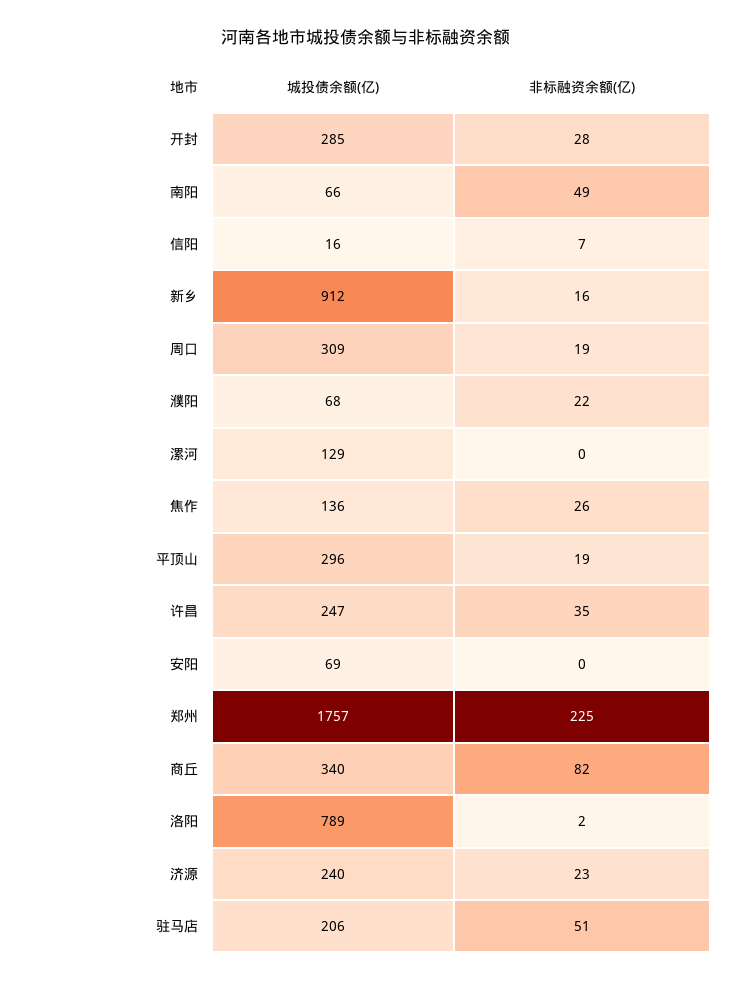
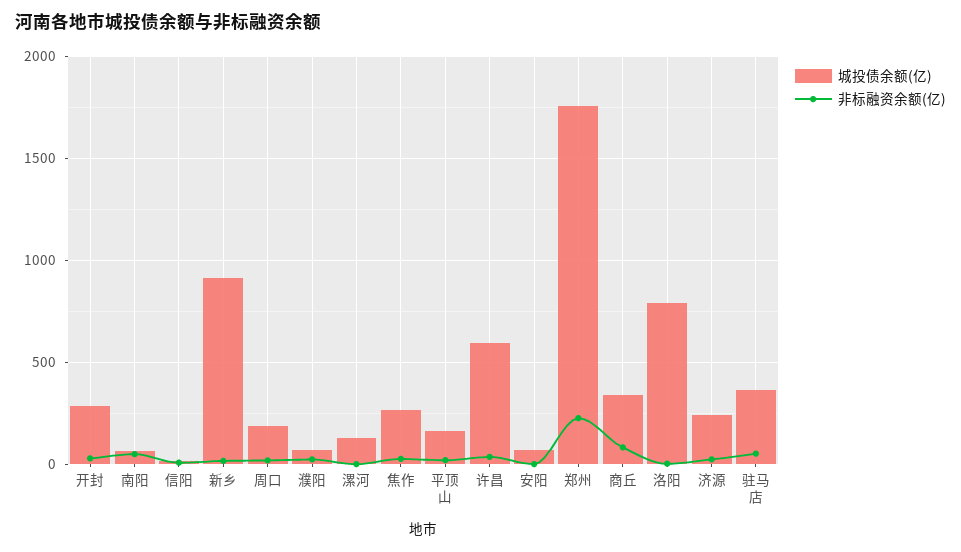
城投债余额(亿), 周口: 309 -> 200
城投债余额(亿), 焦作: 136 -> 250
城投债余额(亿), 平顶山: 296 -> 150
城投债余额(亿), 许昌: 247 -> 600
城投债余额(亿), 驻马店: 206 -> 350

